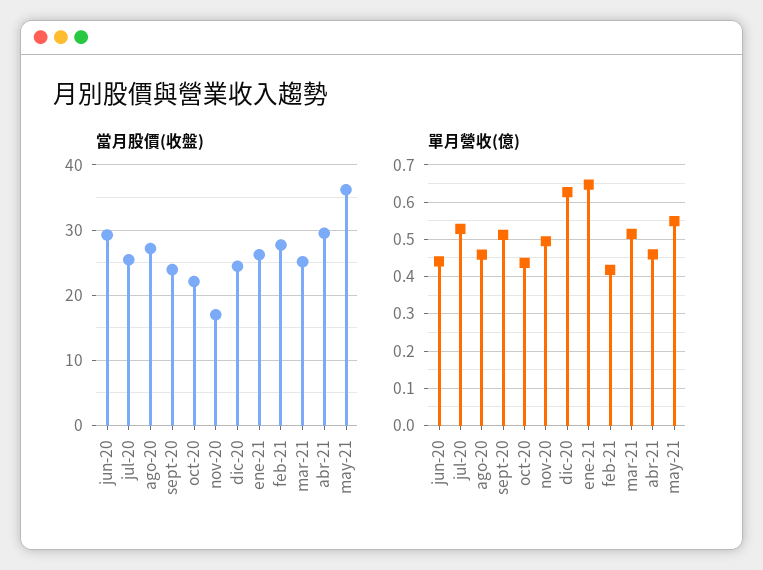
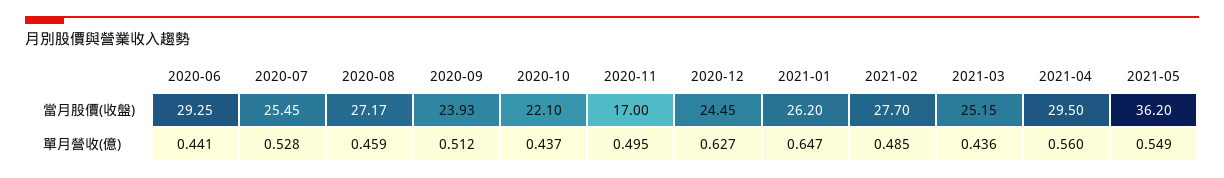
單月營收(億), feb-21: 0.42 -> 0.485
單月營收(億), mar-21: 0.52 -> 0.436
單月營收(億), abr-21: 0.46 -> 0.56

